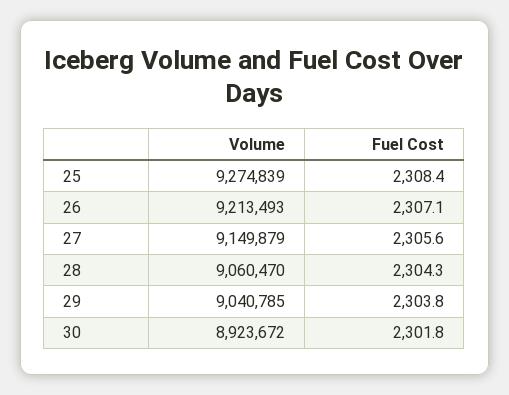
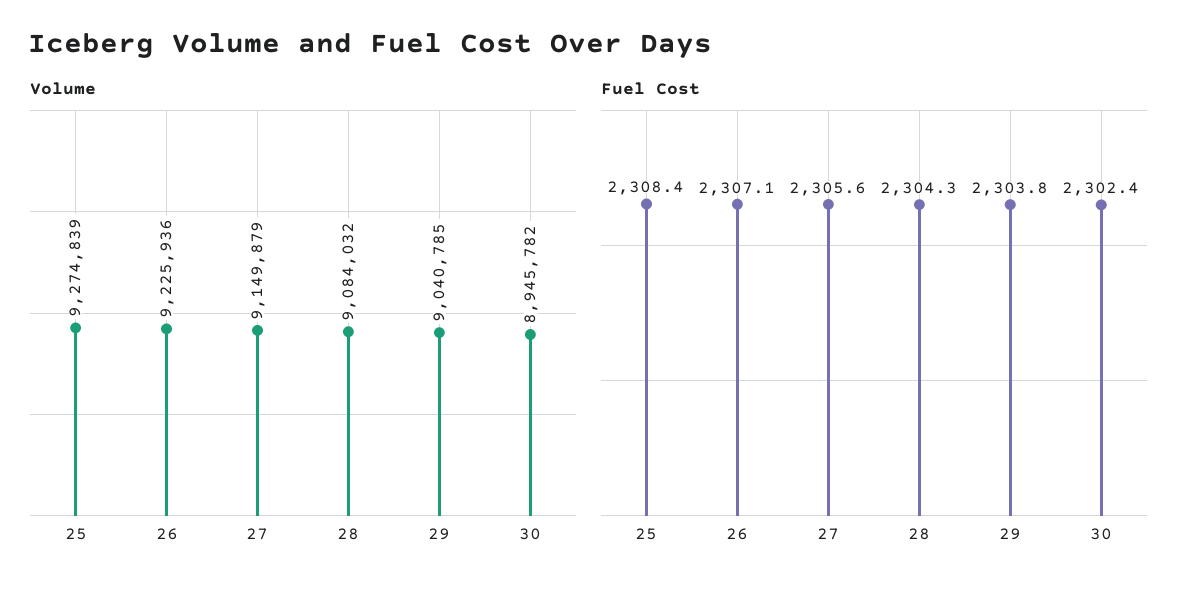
Volume, 26: 9213493 -> 9225936
Volume, 28: 9060470 -> 9084032
Volume, 30: 8923672 -> 8945782
Fuel Cost, 30: 2301.8 -> 2302.4

